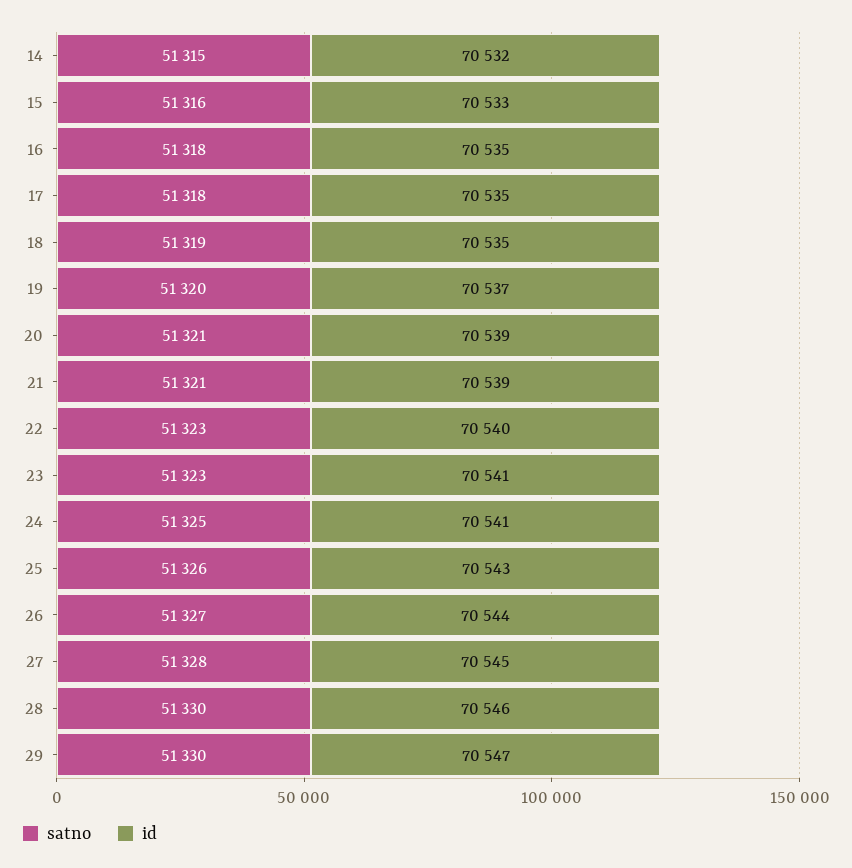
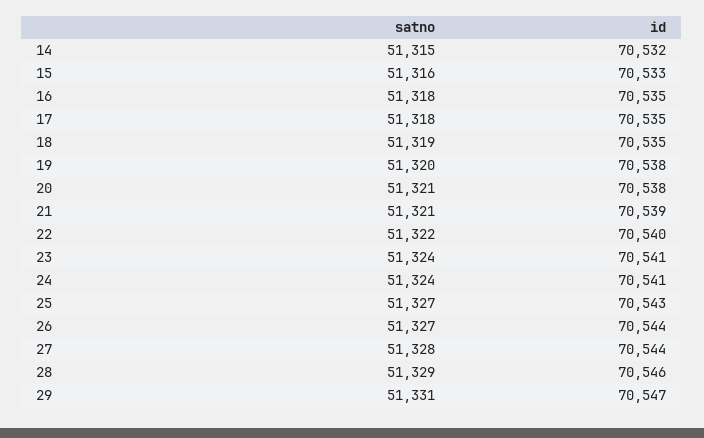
id, 19: 70537 -> 70538
id, 20: 70539 -> 70538
satno, 22: 51323 -> 51322
satno, 23: 51323 -> 51324
satno, 24: 51325 -> 51324
satno, 25: 51326 -> 51327
id, 27: 70545 -> 70544
satno, 28: 51330 -> 51329
satno, 29: 51330 -> 51331

